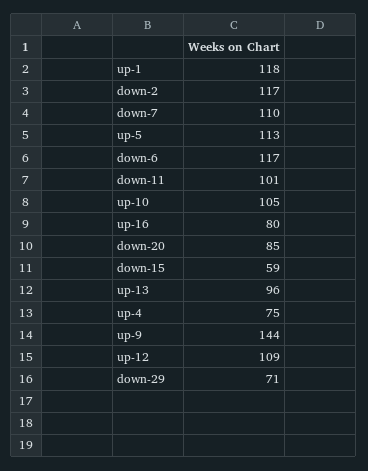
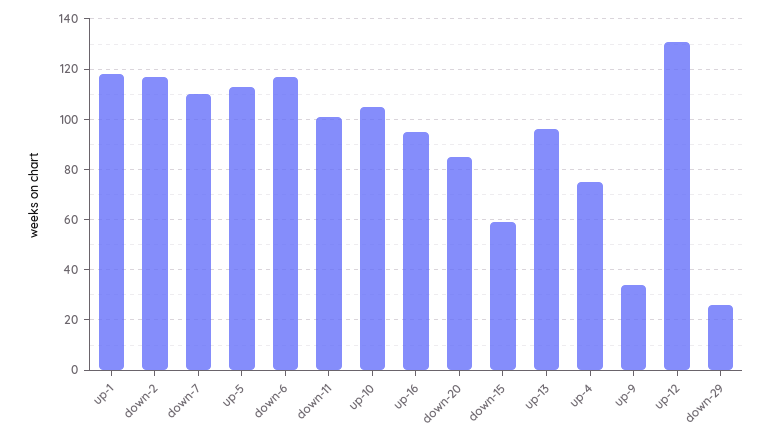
up-16: 80 -> 95
up-9: 144 -> 35
up-12: 109 -> 130
down-29: 71 -> 25

